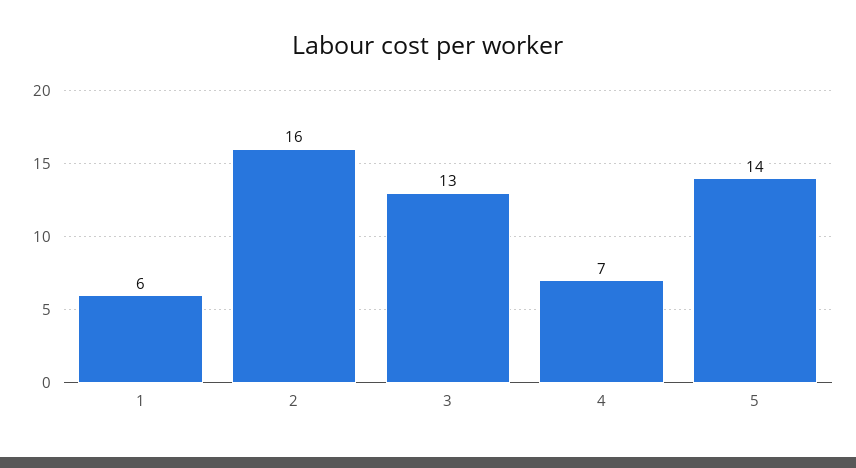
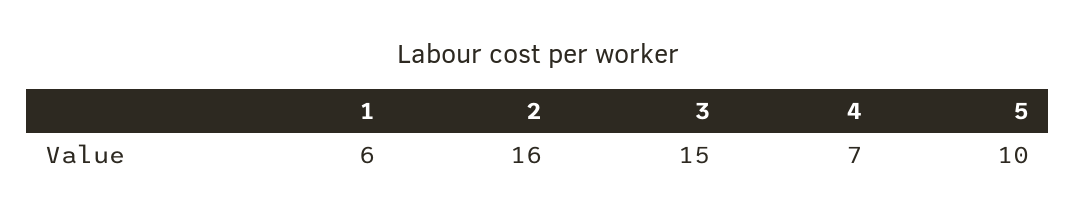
3: 13 -> 15
5: 14 -> 10

